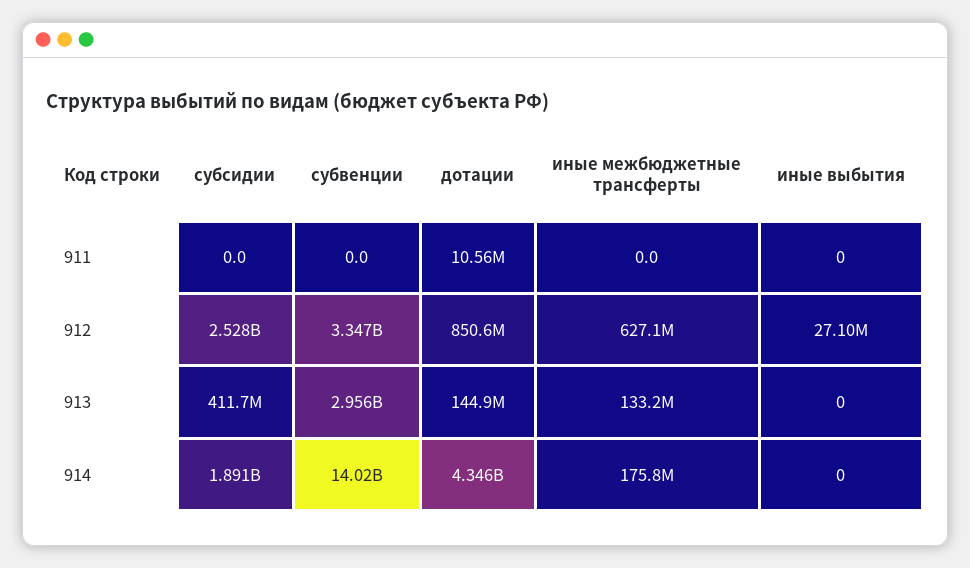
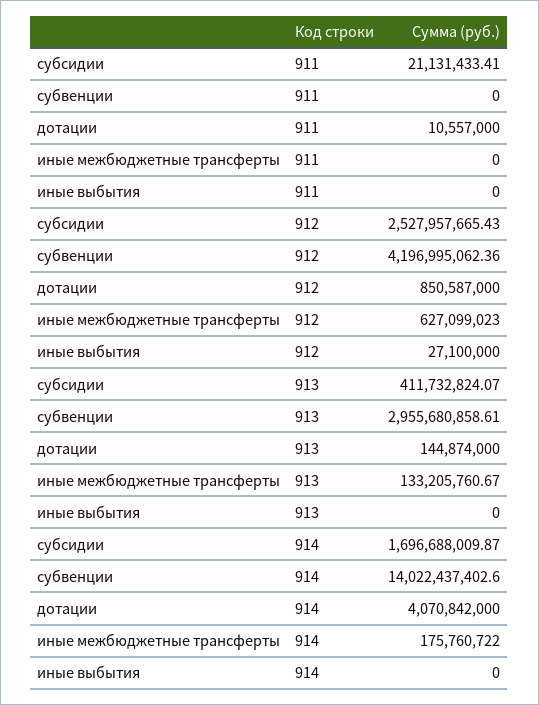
субсидии, 911: 0 -> 21131433.41
субвенции, 912: 3347000000 -> 4196995062.36
субсидии, 914: 1891000000 -> 1696688009.87
дотации, 914: 4346000000 -> 4070842000

